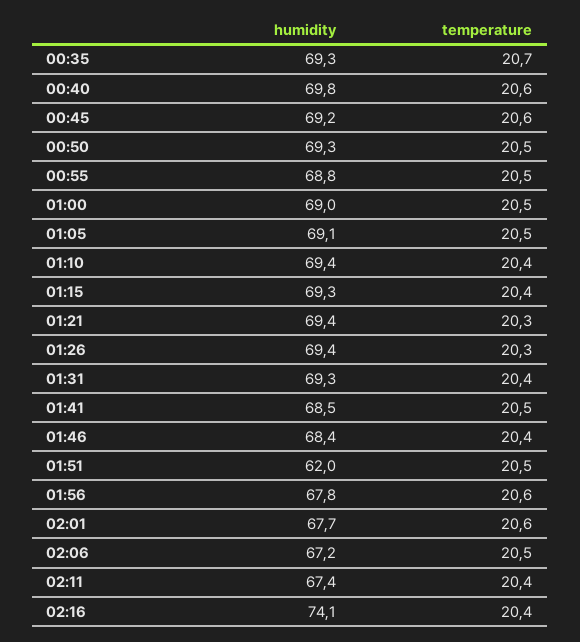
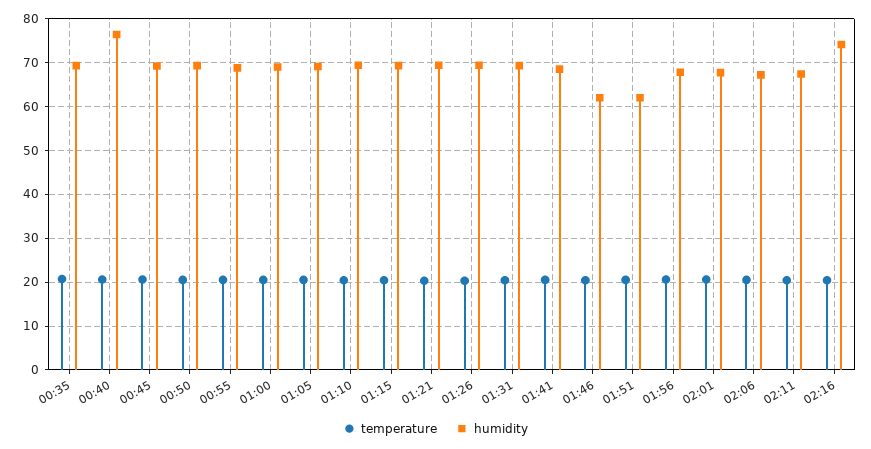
humidity, 00:40: 69.8 -> 76
humidity, 01:46: 68.4 -> 62

